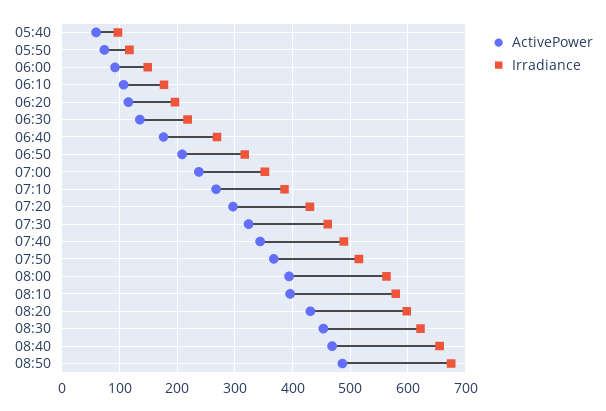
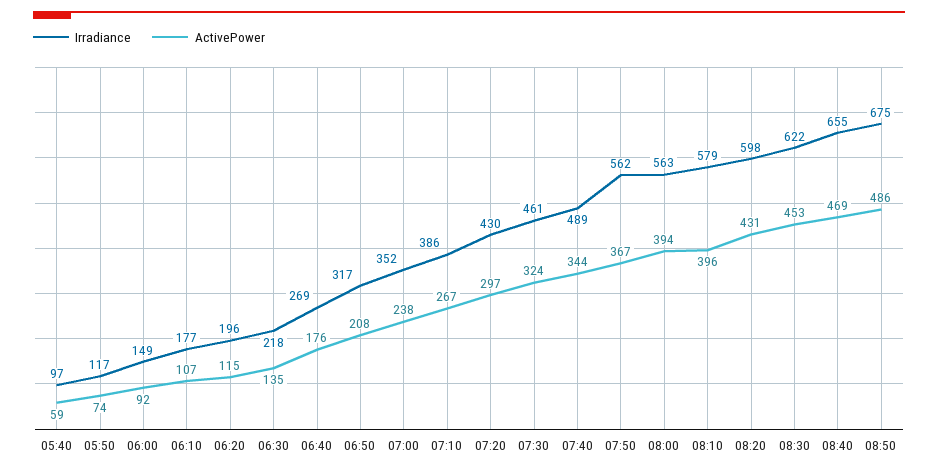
Irradiance, 07:50: 520 -> 562

